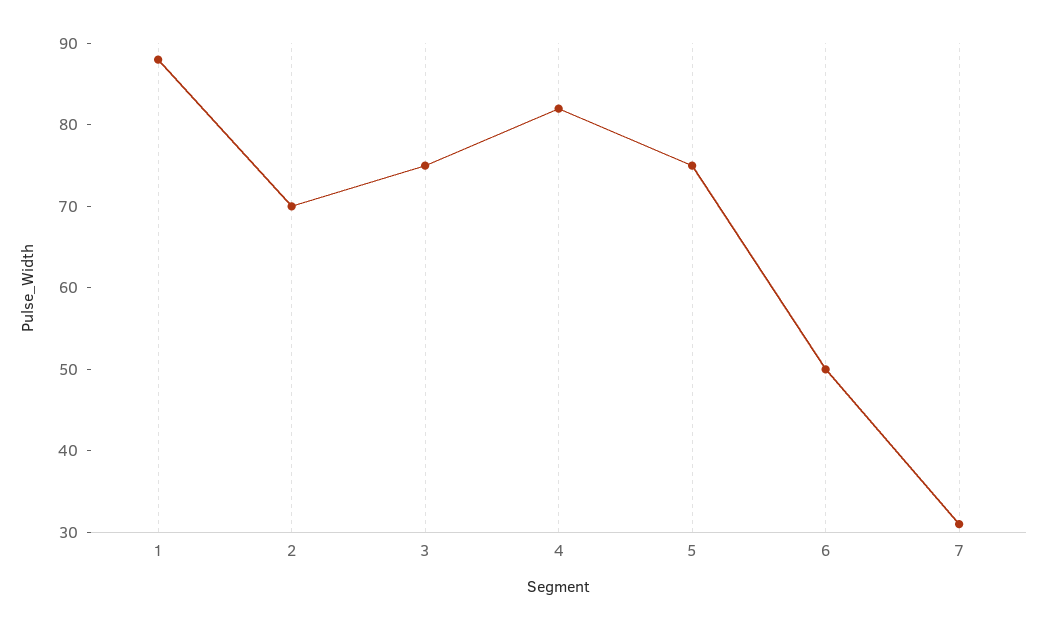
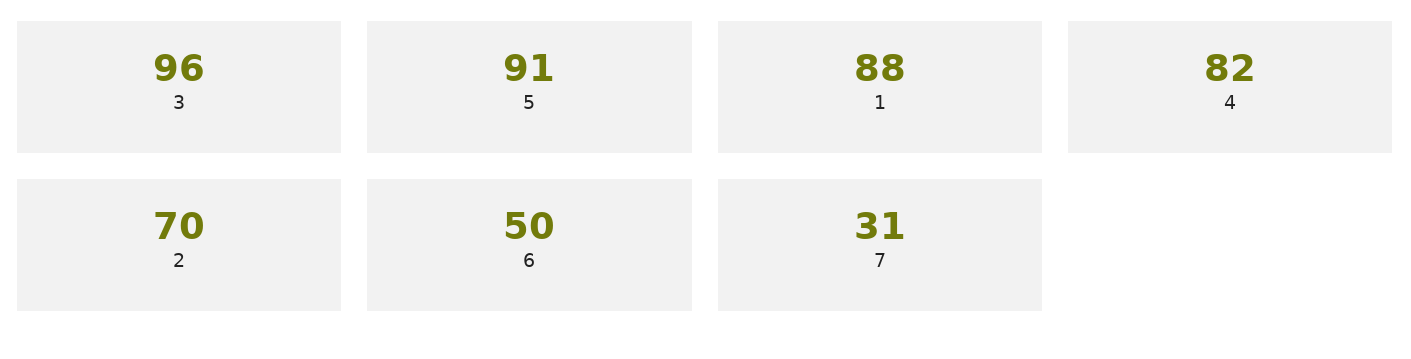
3: 75 -> 96
5: 75 -> 91

